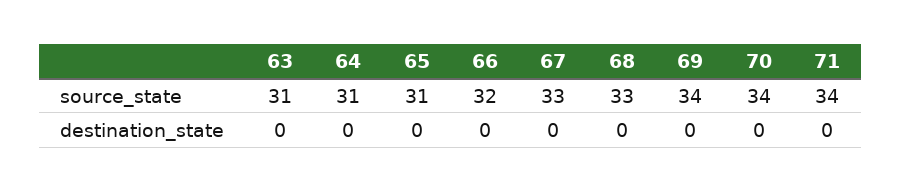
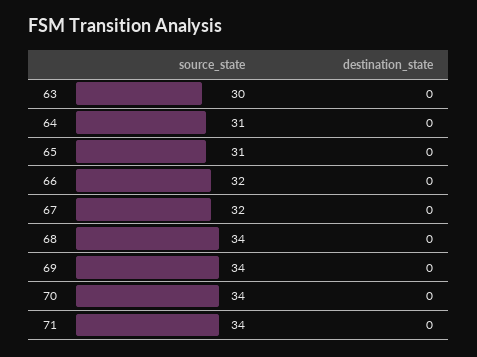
63, source_state: 31 -> 30
67, source_state: 33 -> 32
68, source_state: 33 -> 34

